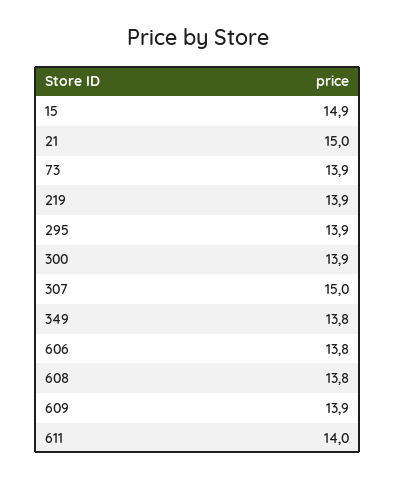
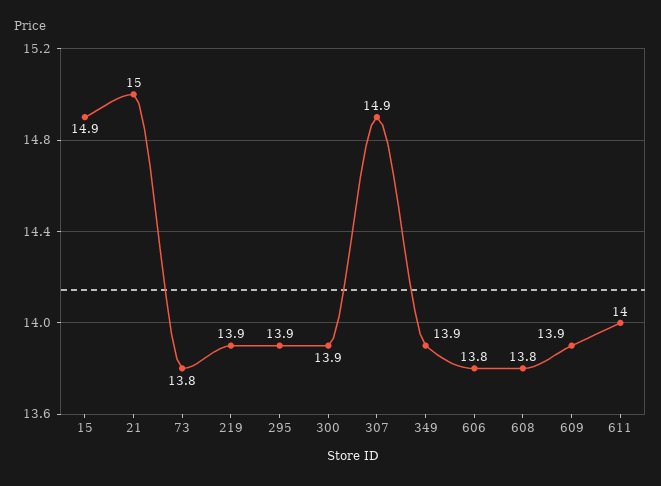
73: 13.9 -> 13.8
307: 15 -> 14.9
349: 13.8 -> 13.9

